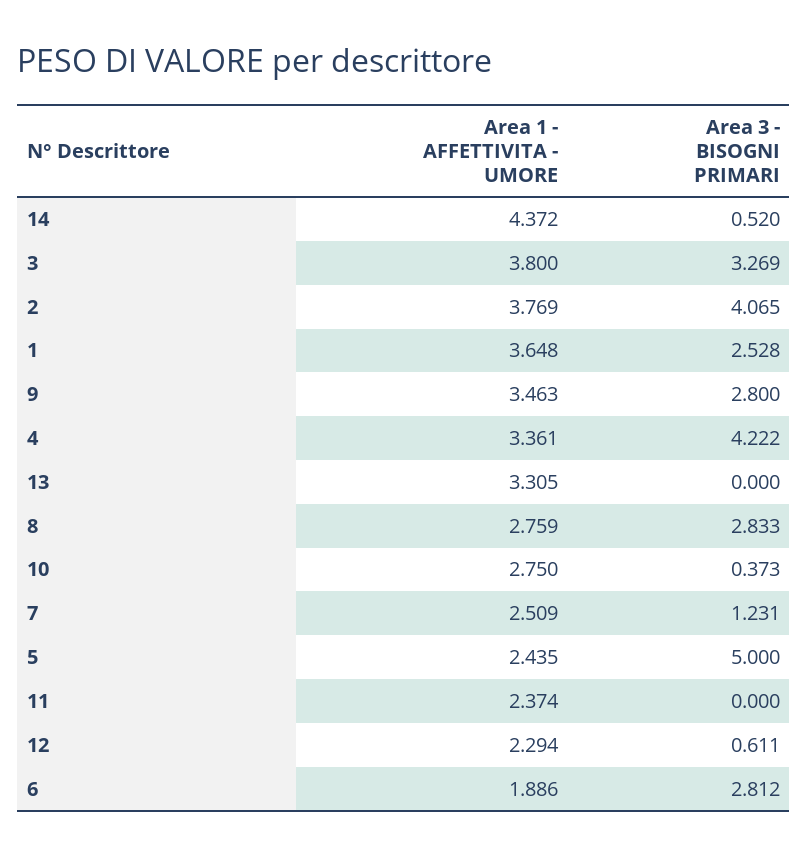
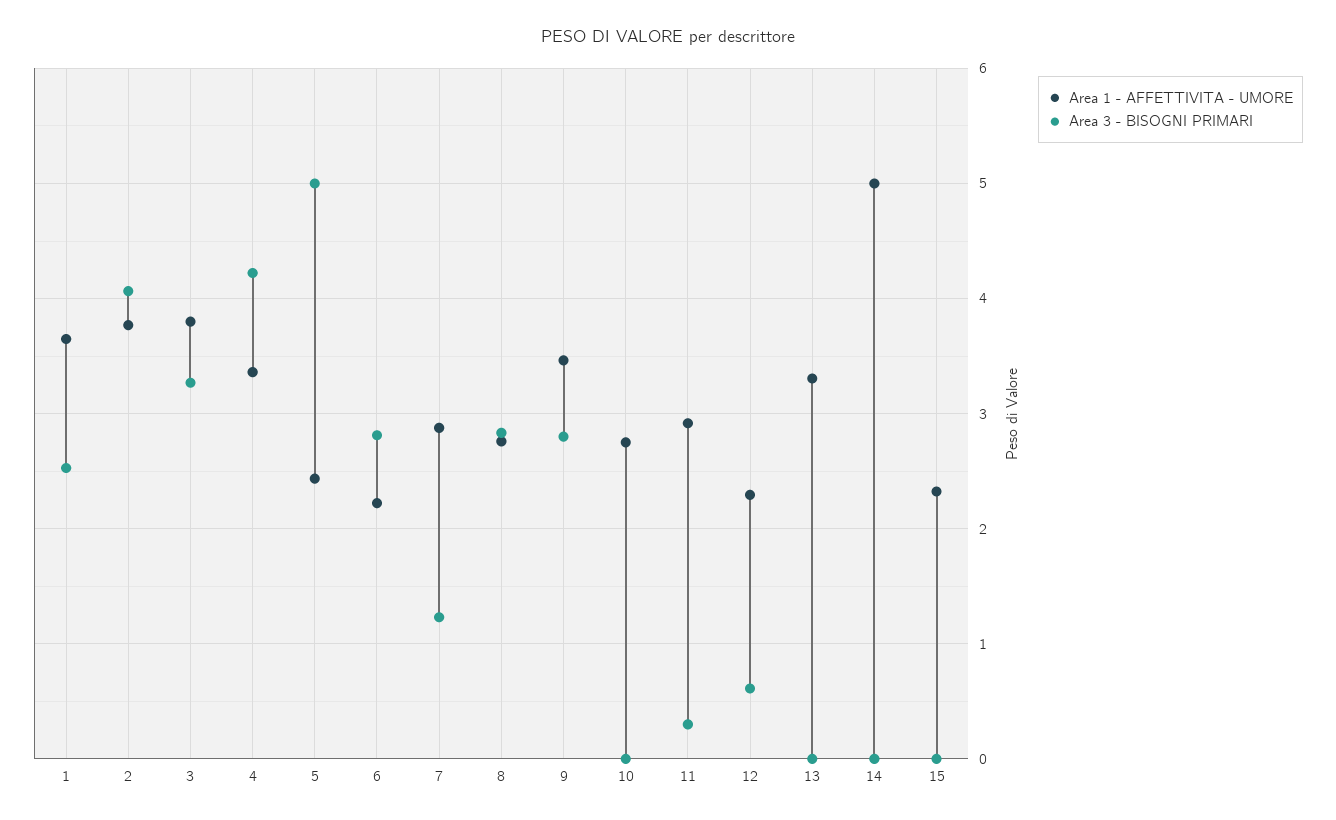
Area 1 - AFFETTIVITA - UMORE, 14: 4.372 -> 5
Area 3 - BISOGNI PRIMARI, 14: 0.52 -> 0
Area 3 - BISOGNI PRIMARI, 10: 0.373 -> 0
Area 1 - AFFETTIVITA - UMORE, 7: 2.509 -> 2.9
Area 1 - AFFETTIVITA - UMORE, 11: 2.374 -> 2.9
Area 3 - BISOGNI PRIMARI, 11: 0 -> 0.3
Area 1 - AFFETTIVITA - UMORE, 6: 1.886 -> 2.2
Area 1 - AFFETTIVITA - UMORE, 15: none -> 2.3
Area 3 - BISOGNI PRIMARI, 15: none -> 0

